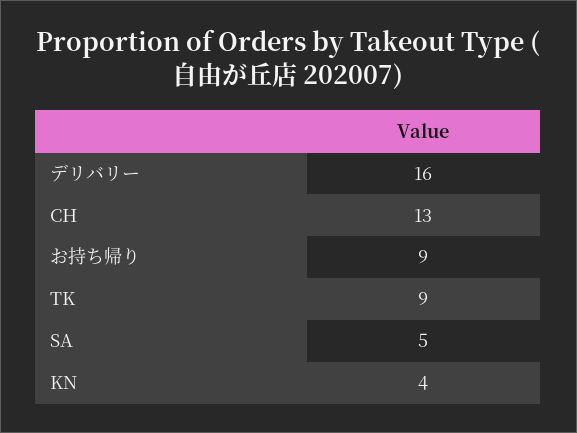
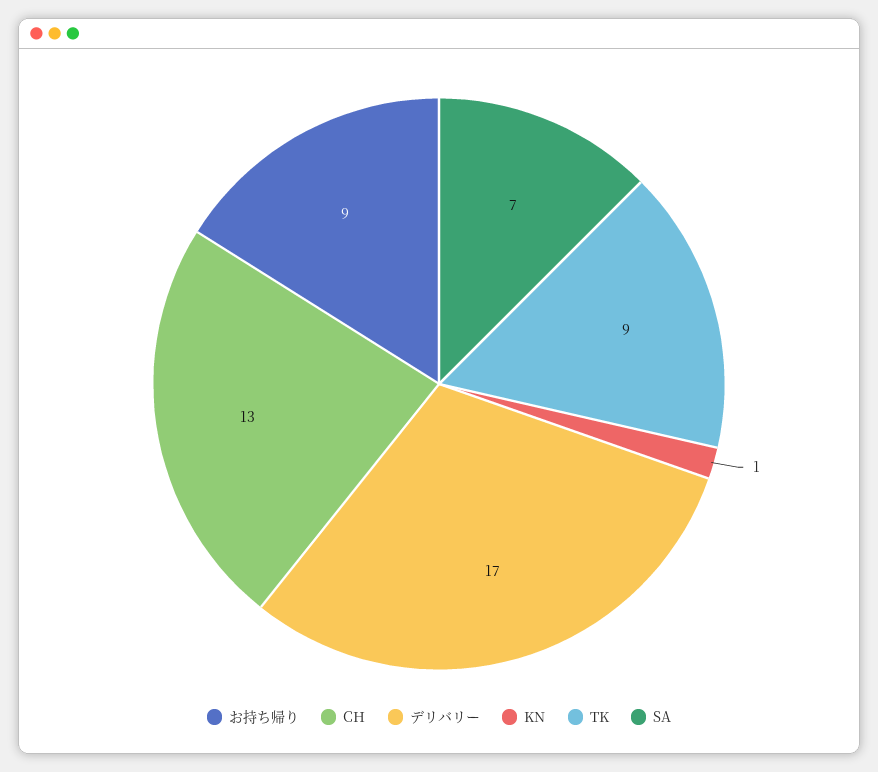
デリバリー: 16 -> 17
SA: 5 -> 7
KN: 4 -> 1

